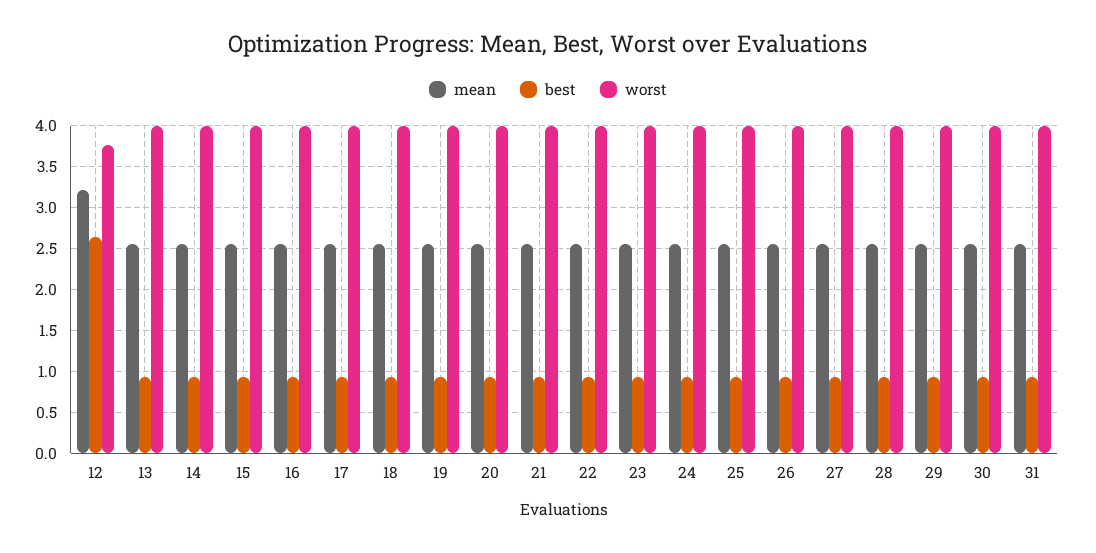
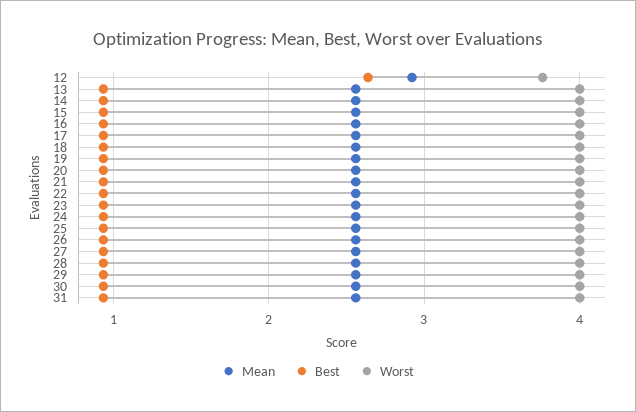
mean, 12: 3.2 -> 2.9

